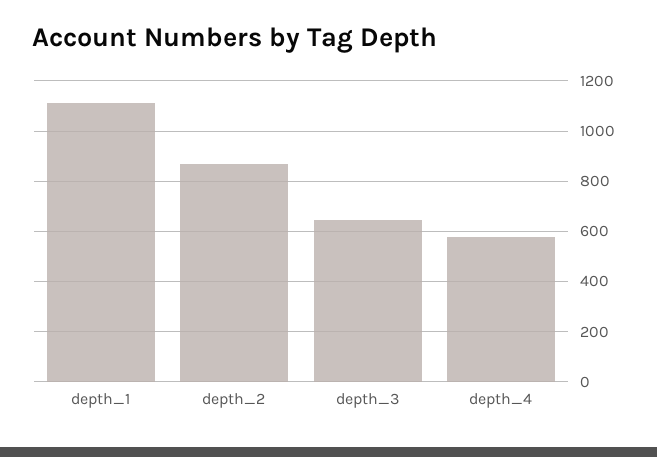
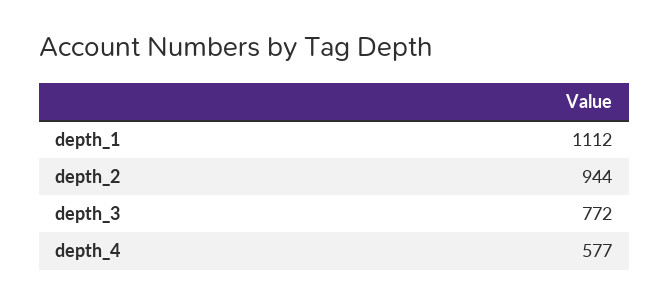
depth_2: 875 -> 944
depth_3: 650 -> 772

